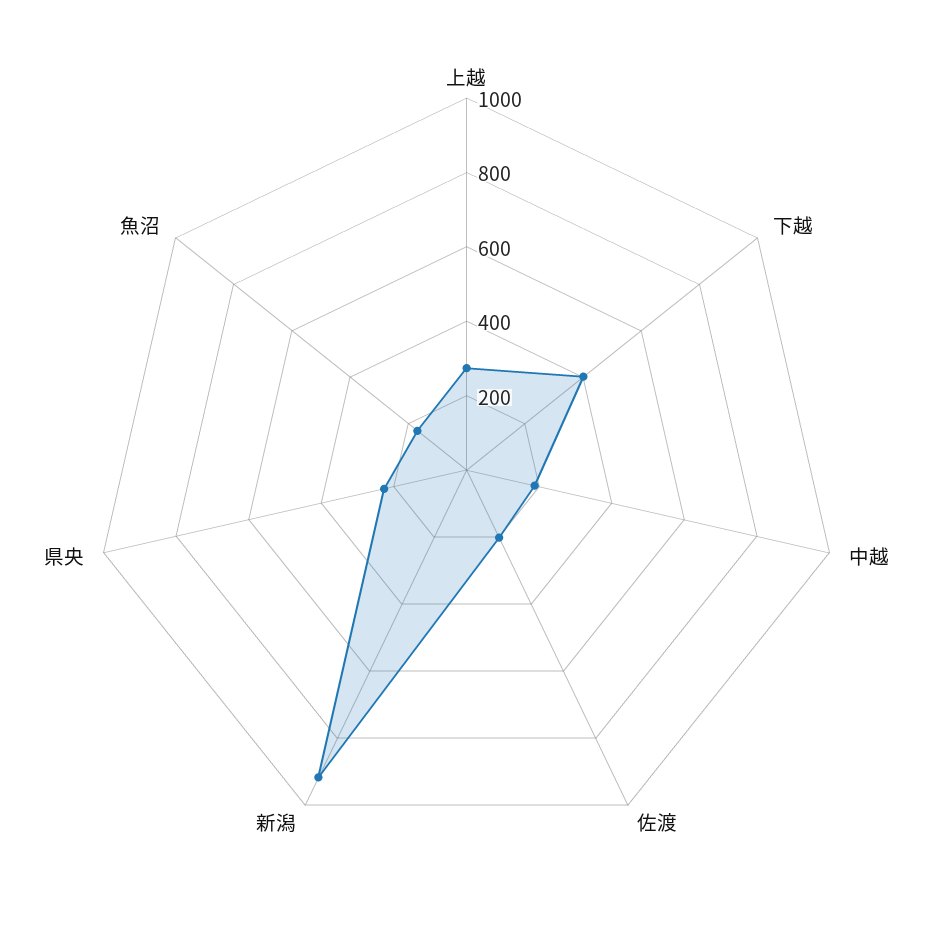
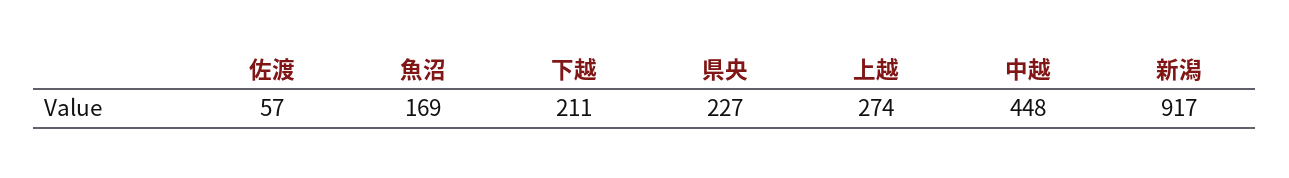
下越: 400 -> 211
中越: 200 -> 448
佐渡: 200 -> 57

